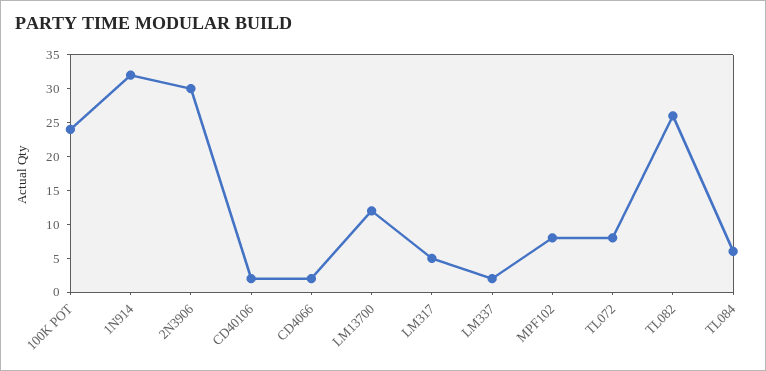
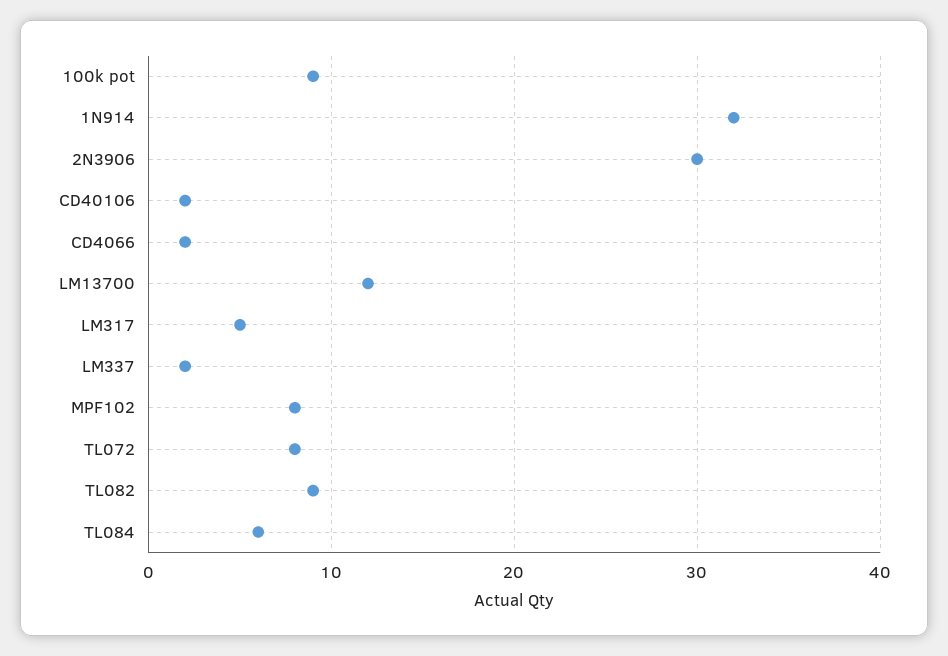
100K POT: 25 -> 9
TL082: 25 -> 9

